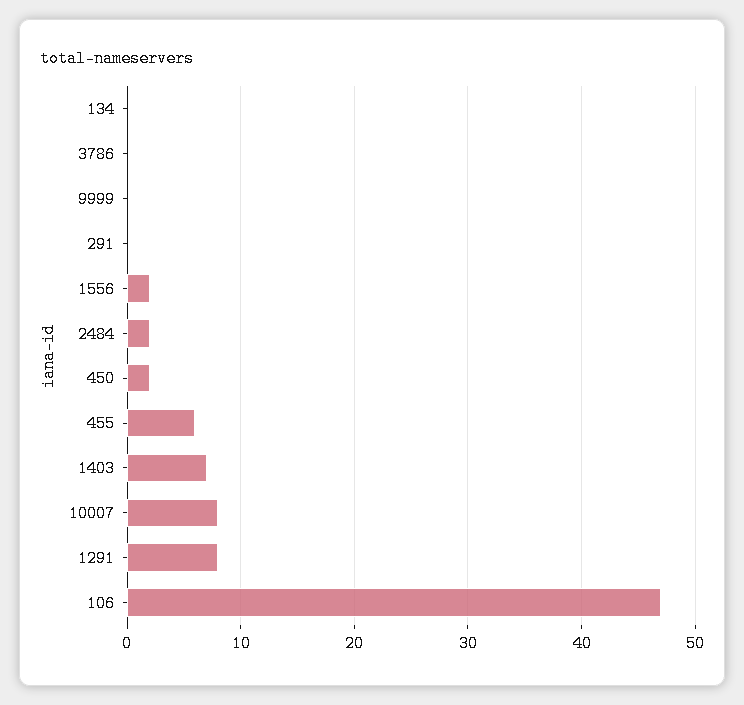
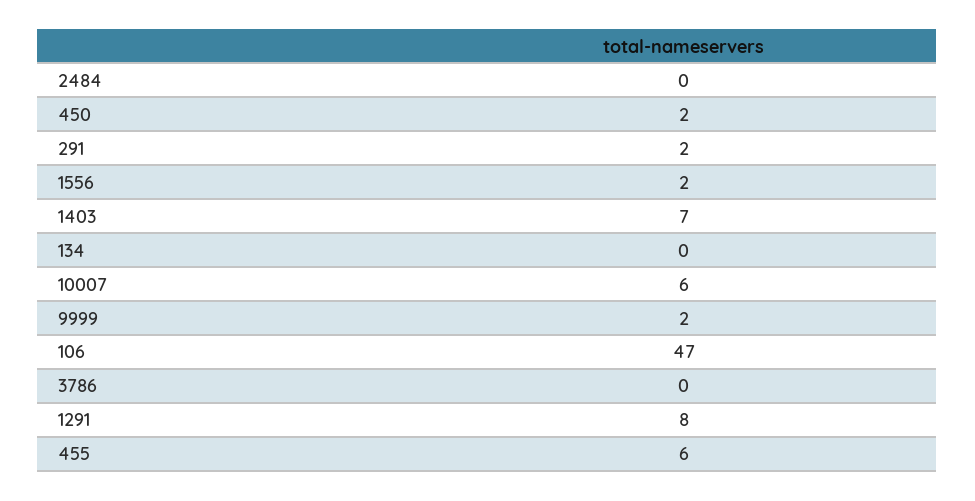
9999: 0 -> 2
291: 0 -> 2
2484: 2 -> 0
10007: 8 -> 6

